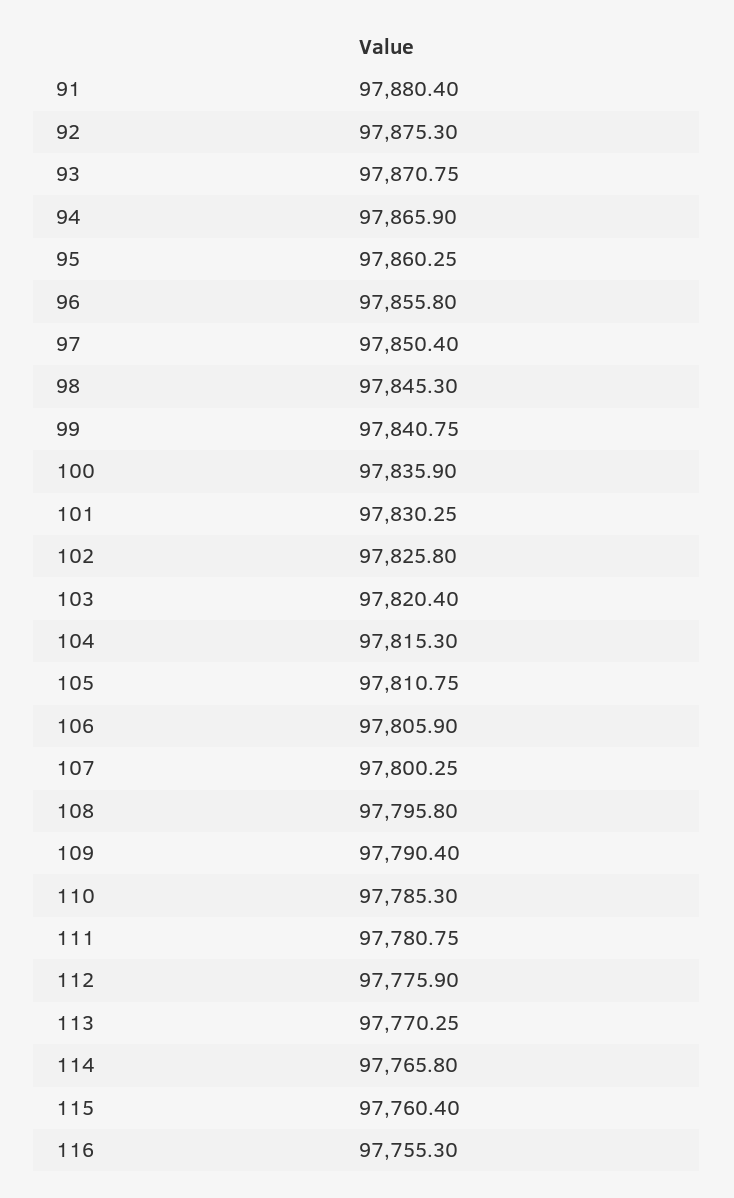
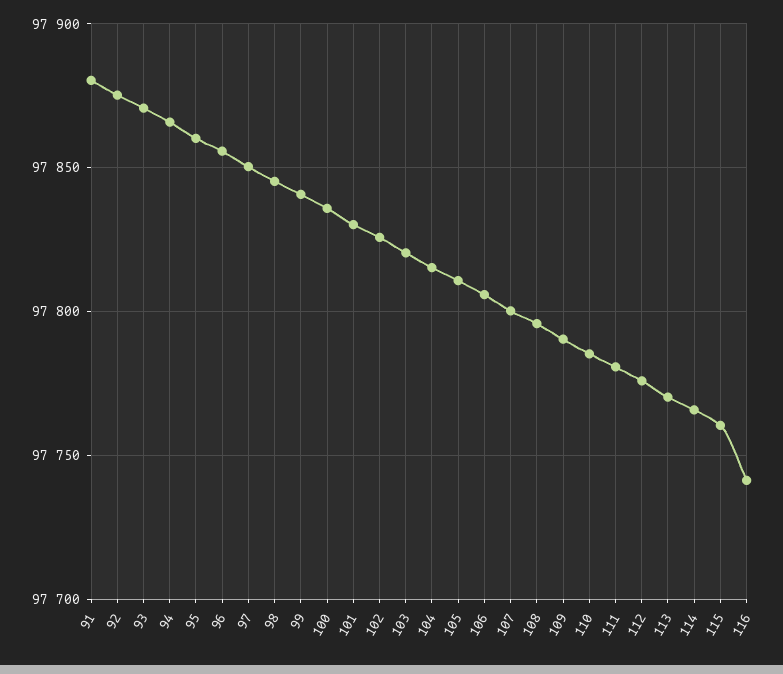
116: 97755.3 -> 97740

